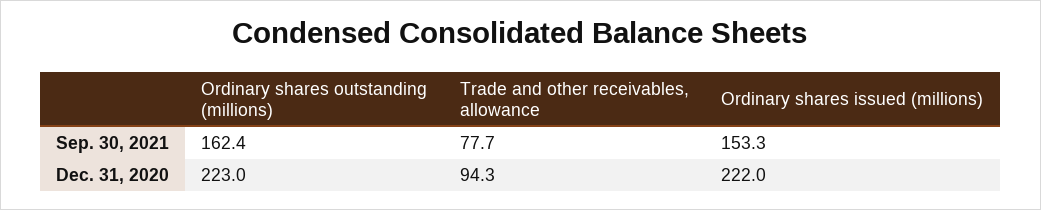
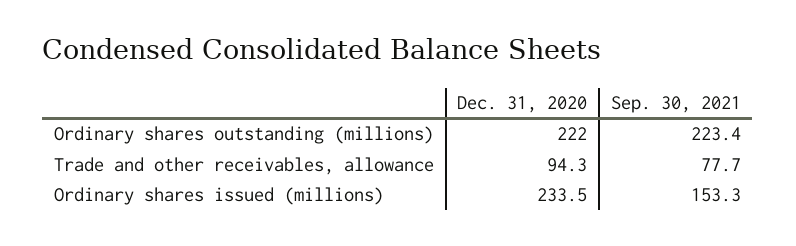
Ordinary shares outstanding (millions), Sep. 30, 2021: 162.4 -> 223.4
Ordinary shares outstanding (millions), Dec. 31, 2020: 223 -> 222
Ordinary shares issued (millions), Dec. 31, 2020: 222 -> 233.5

